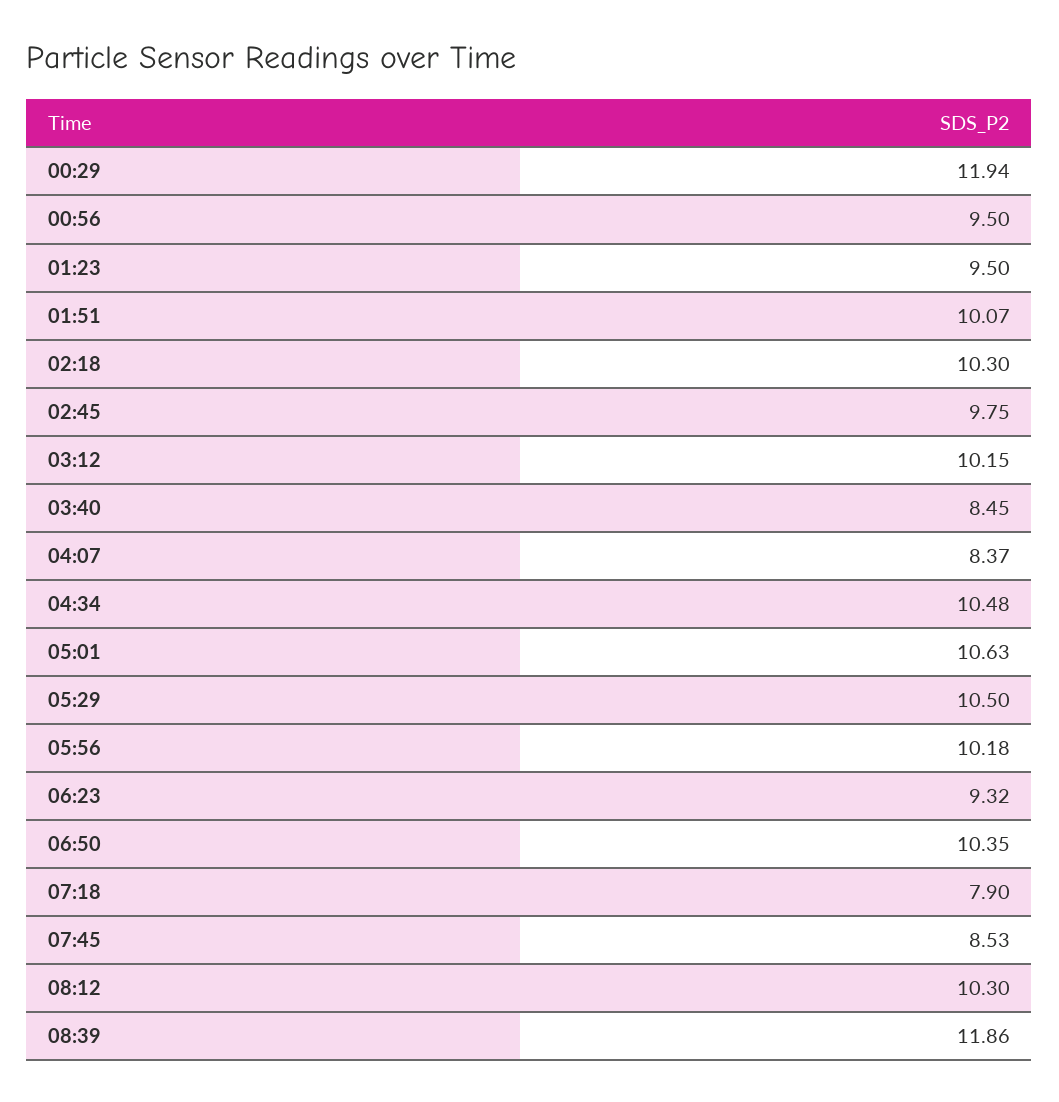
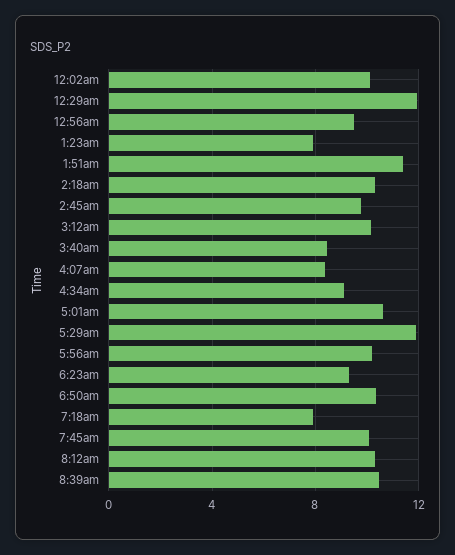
01:23: 9.5 -> 8
01:51: 10.07 -> 11.5
04:34: 10.48 -> 9
05:29: 10.5 -> 12
07:45: 8.53 -> 10
08:39: 11.86 -> 10.5
12:02am: none -> 10

